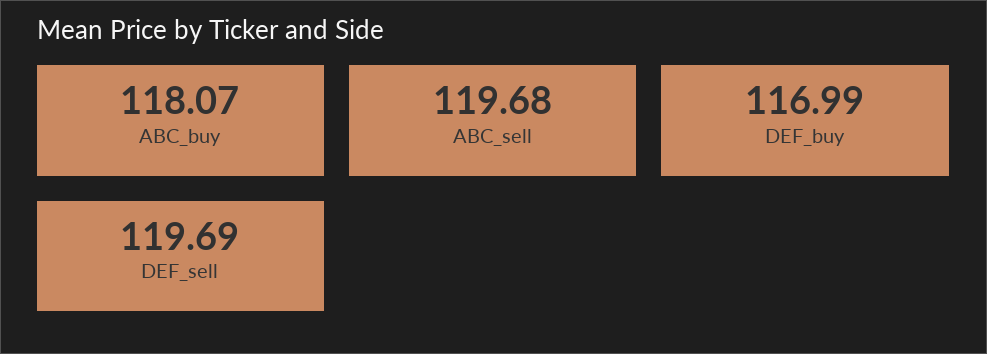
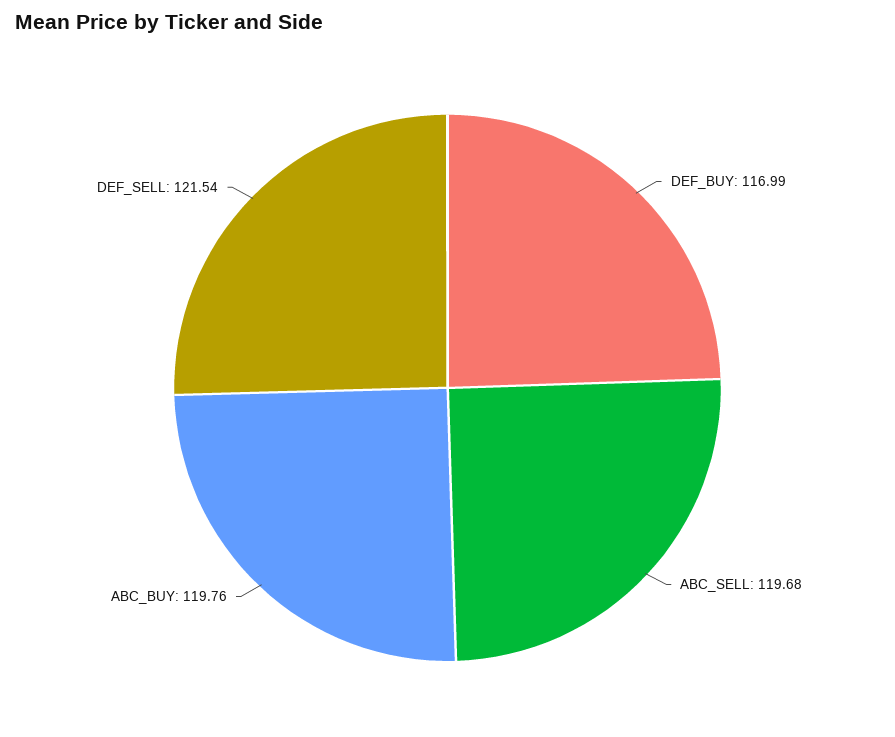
ABC_buy: 118.07 -> 119.76
DEF_sell: 119.69 -> 121.54

